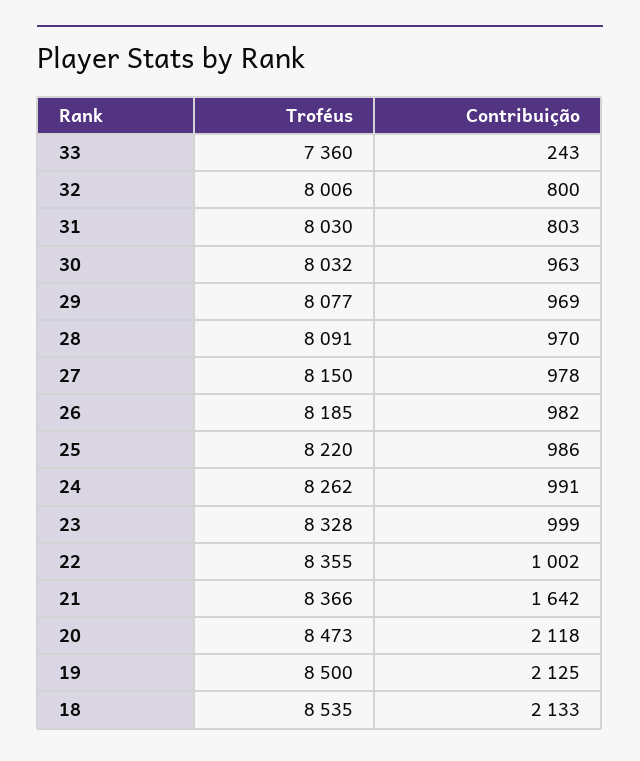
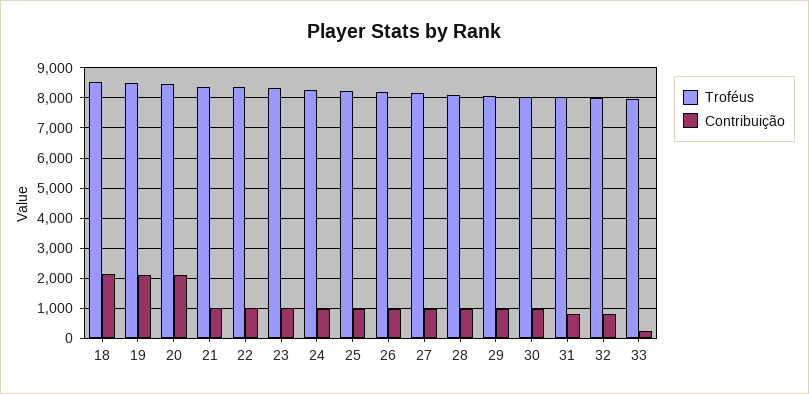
Troféus, 33: 7360 -> 8000
Contribuição, 21: 1642 -> 1000

